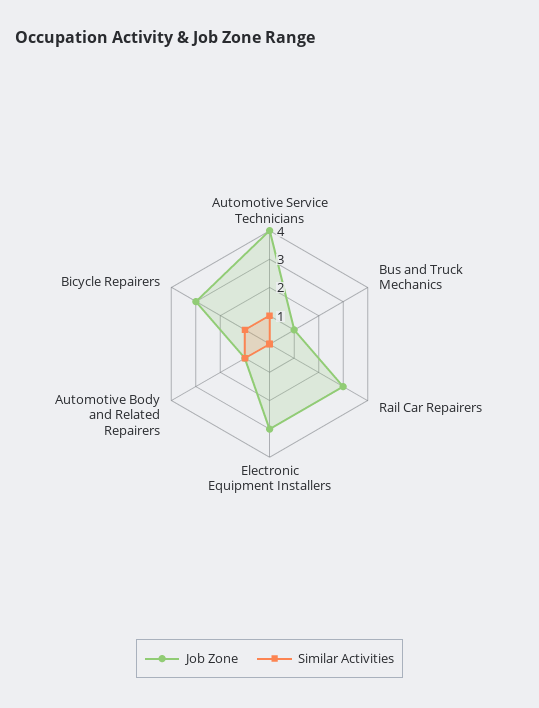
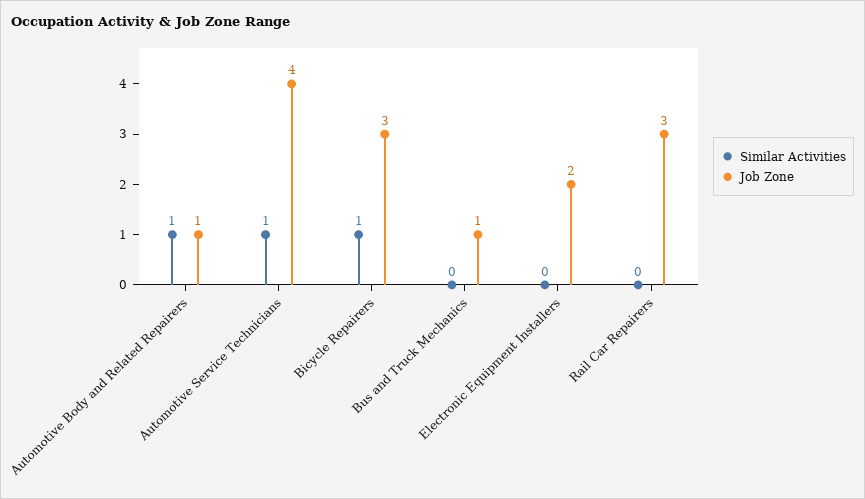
Job Zone, Electronic Equipment Installers: 3 -> 2

